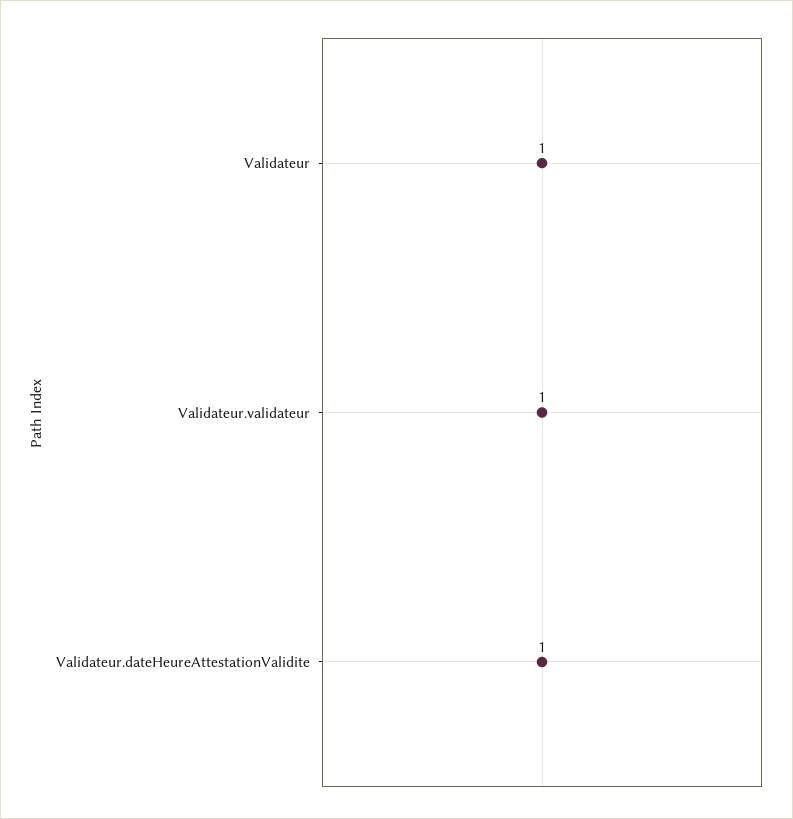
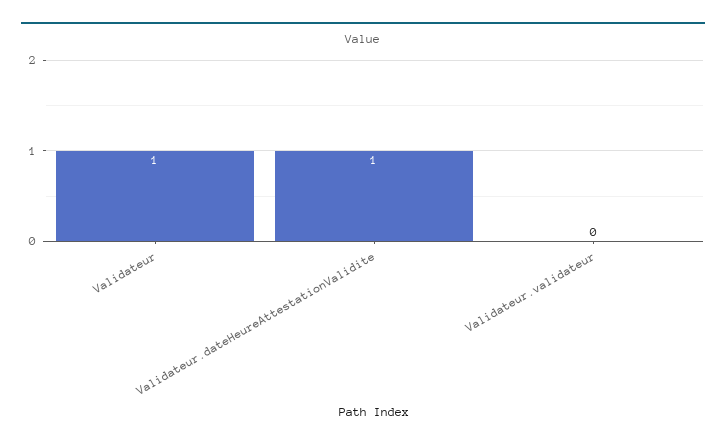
Validateur.validateur: 1 -> 0

